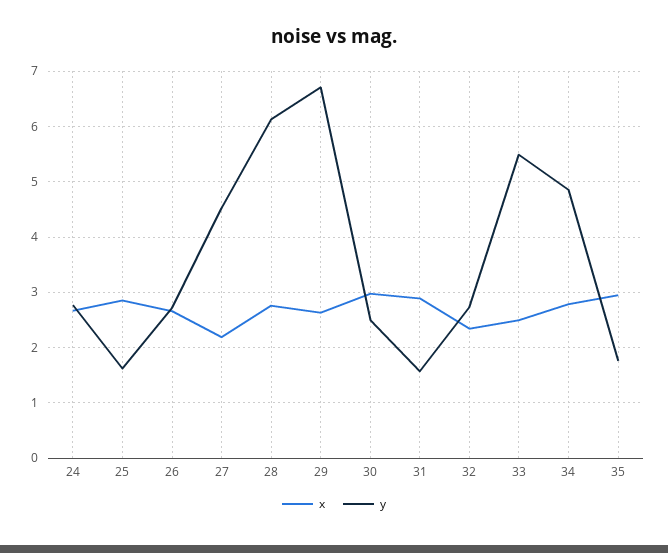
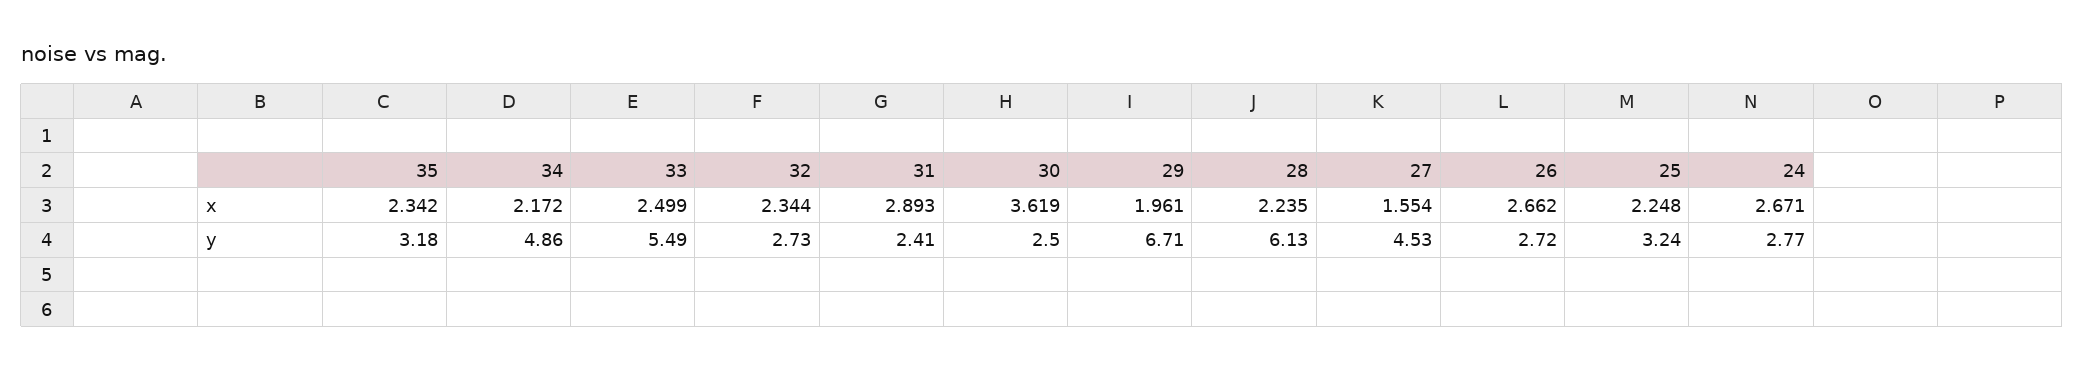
x, 25: 2.8 -> 2.248
y, 25: 1.6 -> 3.24
x, 27: 2.2 -> 1.554
x, 28: 2.8 -> 2.235
x, 29: 2.6 -> 1.961
x, 30: 3 -> 3.619
y, 31: 1.6 -> 2.41
x, 34: 2.8 -> 2.172
x, 35: 3 -> 2.342
y, 35: 1.8 -> 3.18

